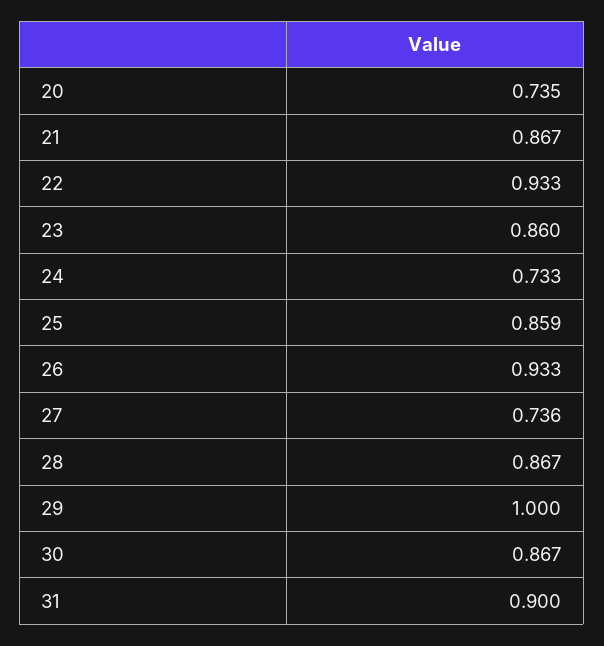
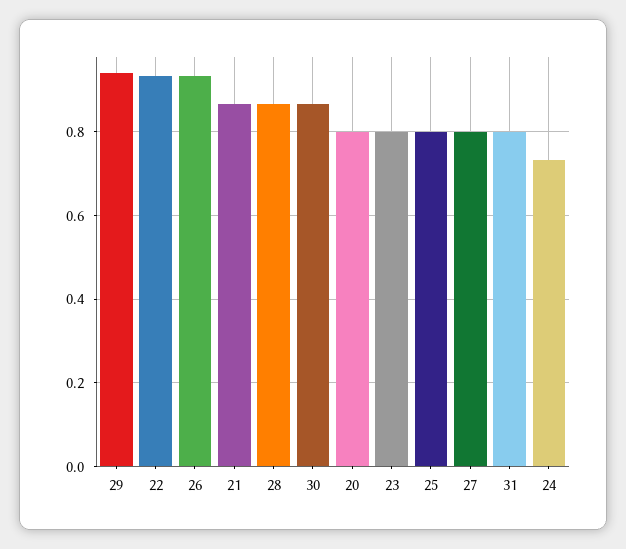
20: 0.735 -> 0.8
23: 0.86 -> 0.8
25: 0.859 -> 0.8
27: 0.736 -> 0.8
29: 1 -> 0.94
31: 0.9 -> 0.8

